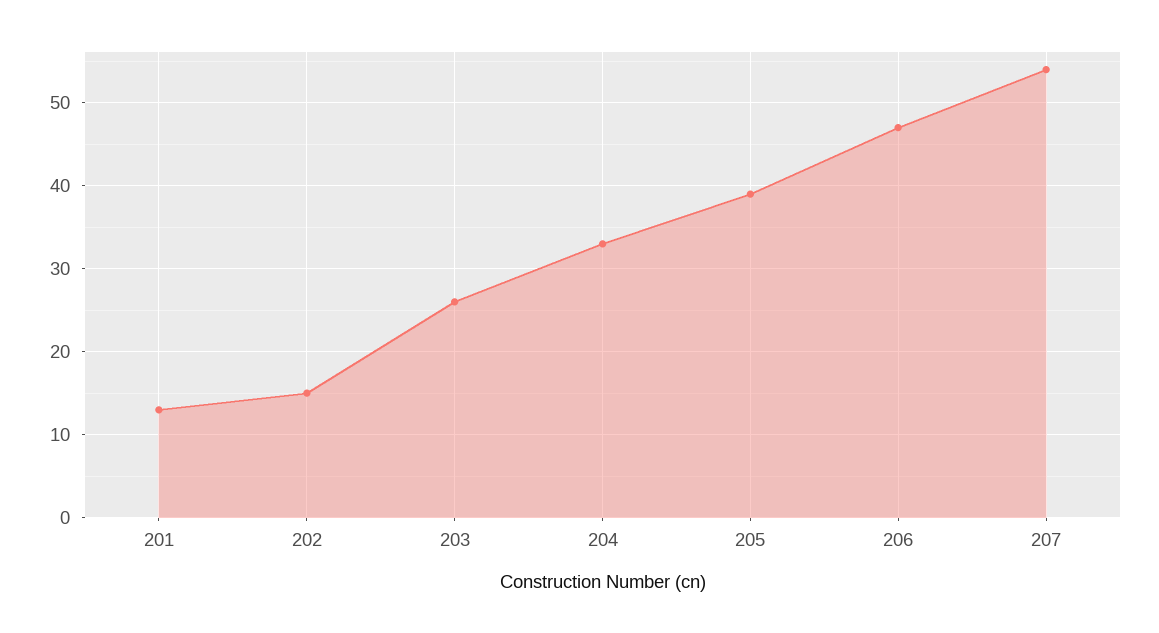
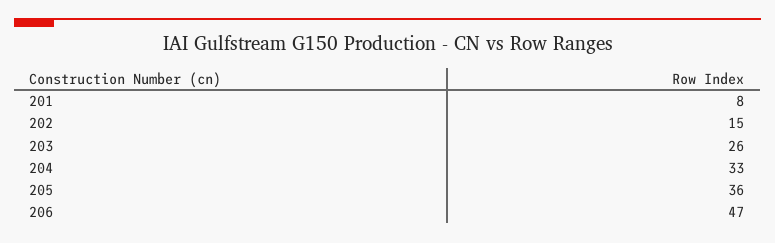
201: 13 -> 8
205: 39 -> 36
207: 54 -> none

